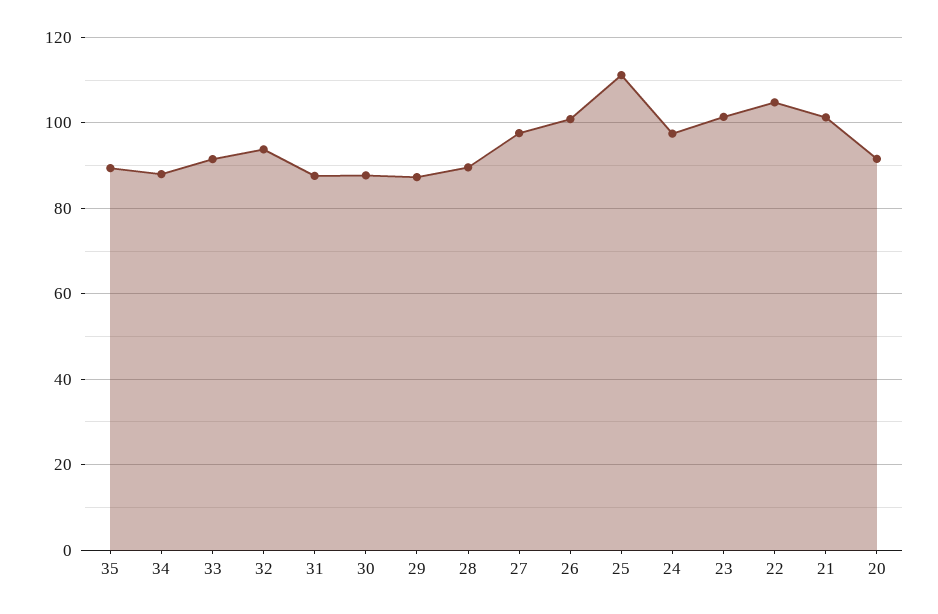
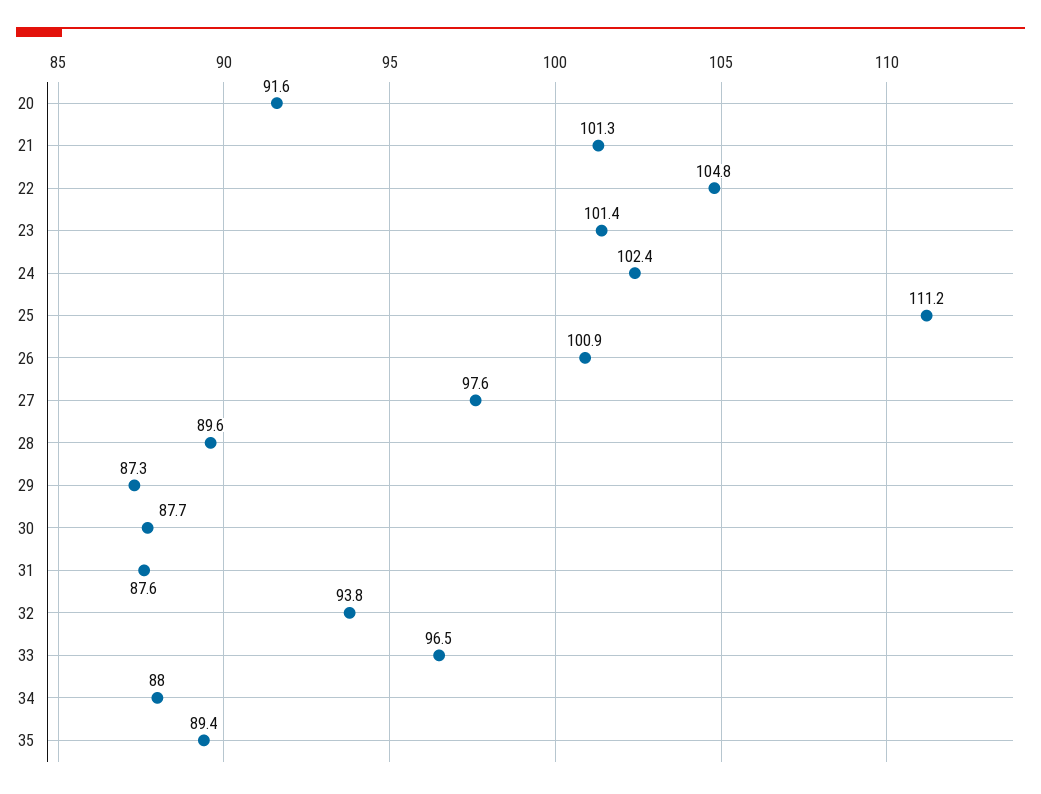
33: 92 -> 96.5
24: 98 -> 102.4

